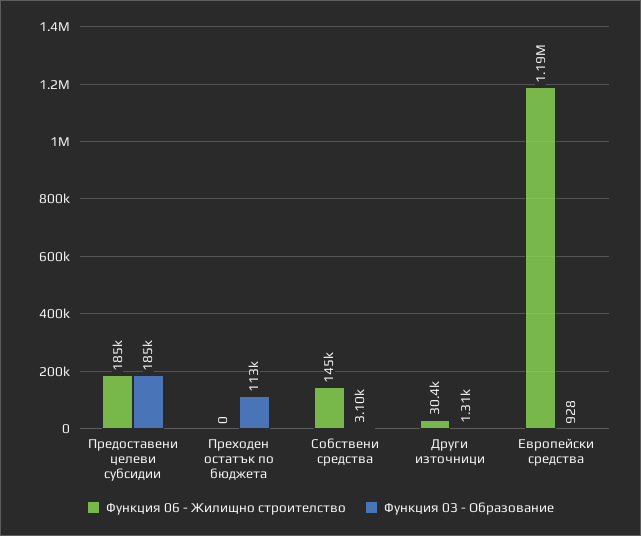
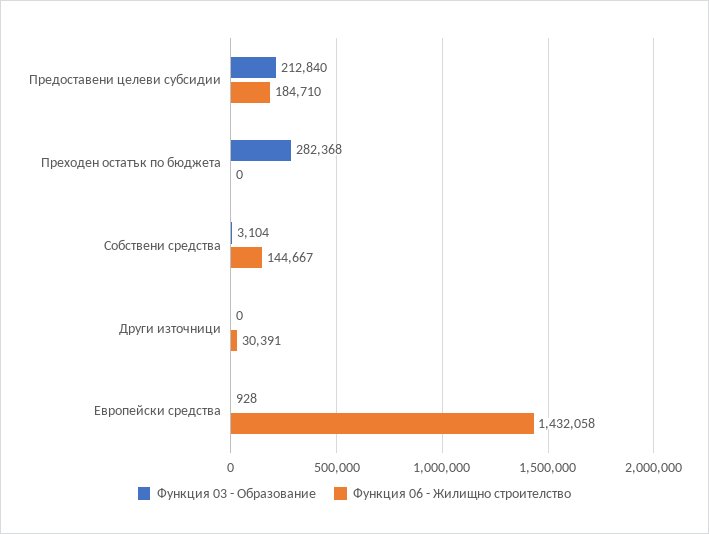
Функция 03 - Образование, Предоставени целеви субсидии: 185000 -> 212840
Функция 03 - Образование, Преходен остатък по бюджета: 113000 -> 282368
Функция 03 - Образование, Други източници: 1310 -> 0
Функция 06 - Жилищно строителство, Европейски средства: 1190000 -> 1432058

